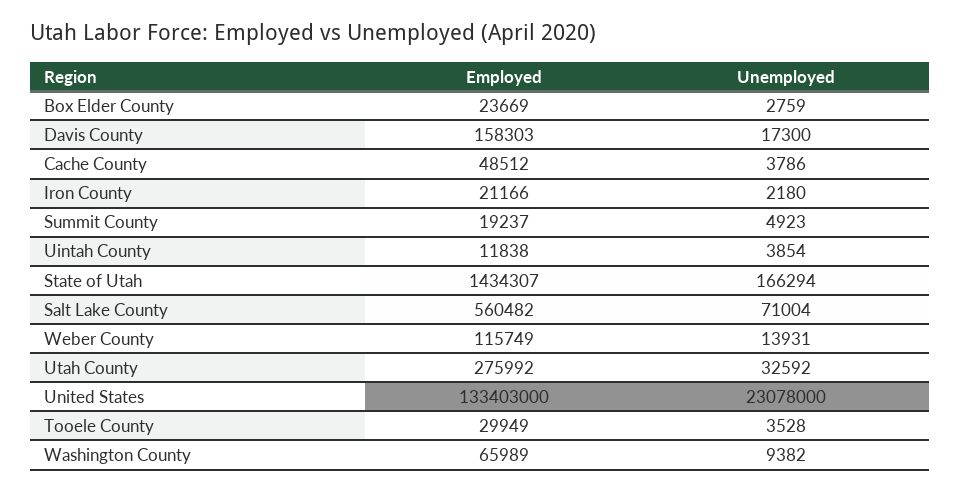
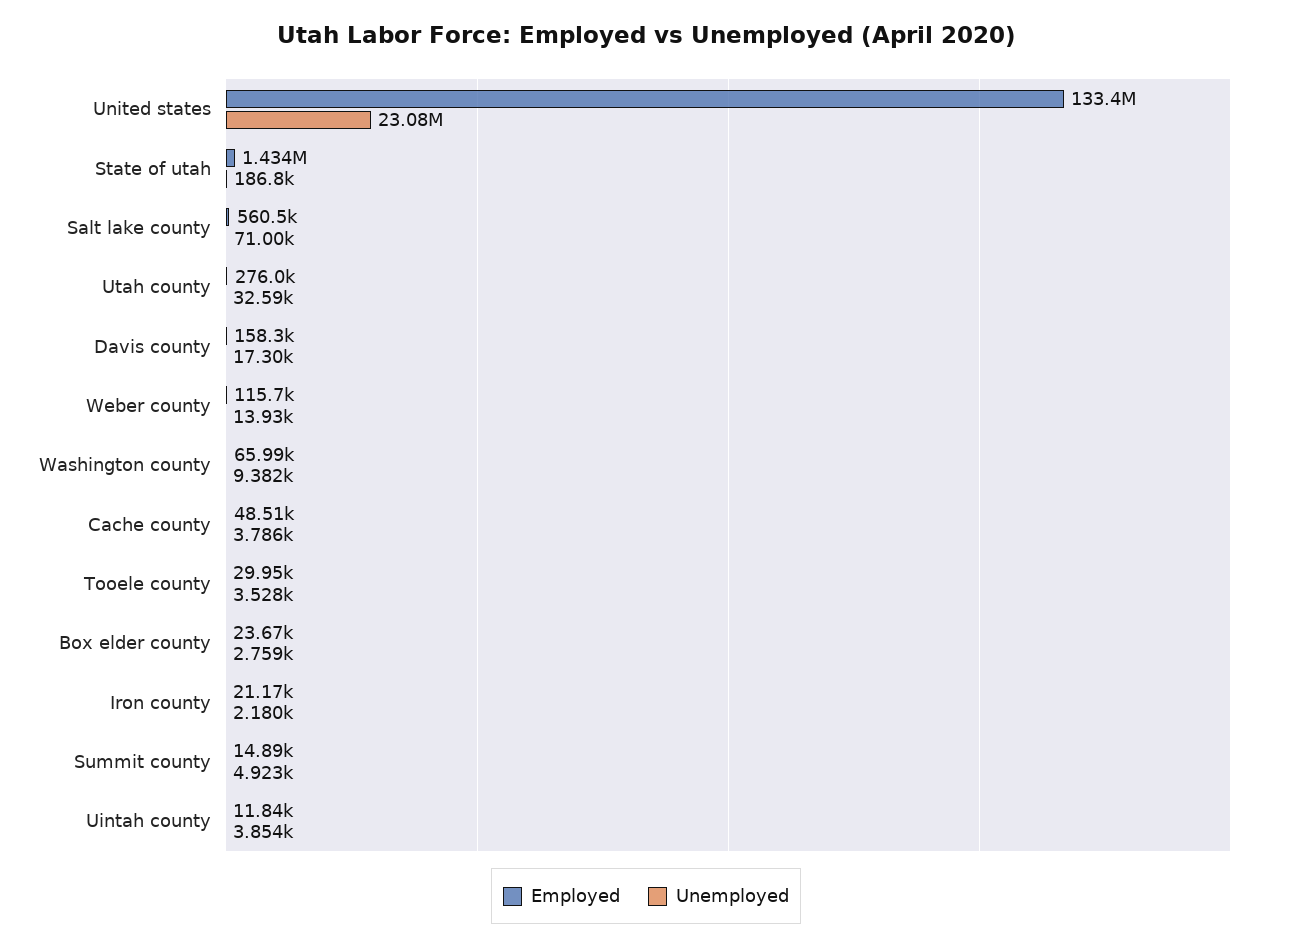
Employed, Summit County: 19237 -> 14890
Unemployed, State of Utah: 166294 -> 186800

